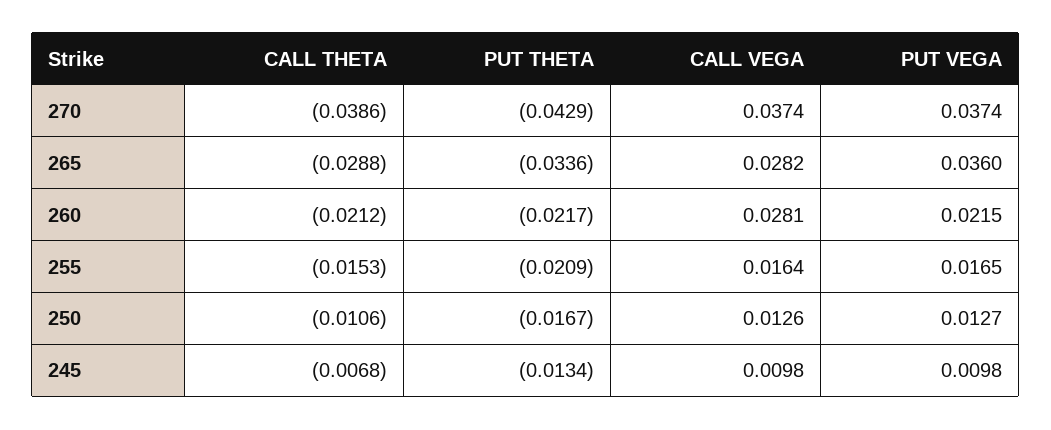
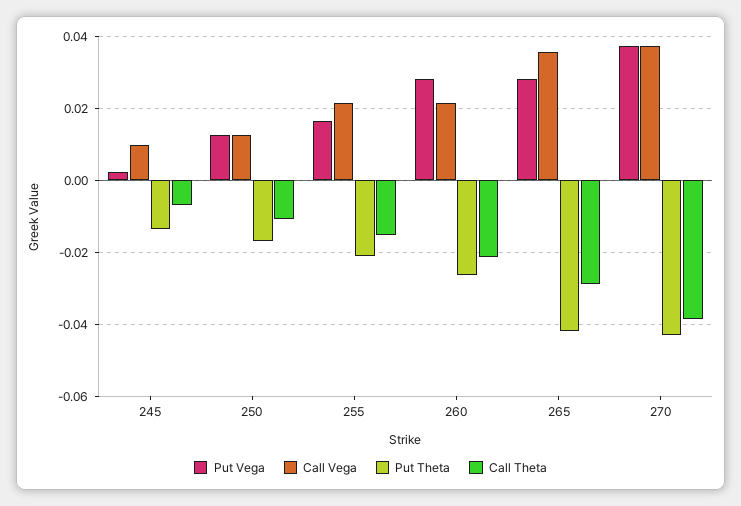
PUT THETA, 265: -0.0336 -> -0.042
CALL VEGA, 265: 0.0282 -> 0.036
PUT VEGA, 265: 0.036 -> 0.028
PUT THETA, 260: -0.0217 -> -0.026
CALL VEGA, 260: 0.0281 -> 0.022
PUT VEGA, 260: 0.0215 -> 0.028
CALL VEGA, 255: 0.0164 -> 0.022
PUT VEGA, 245: 0.0098 -> 0.002

